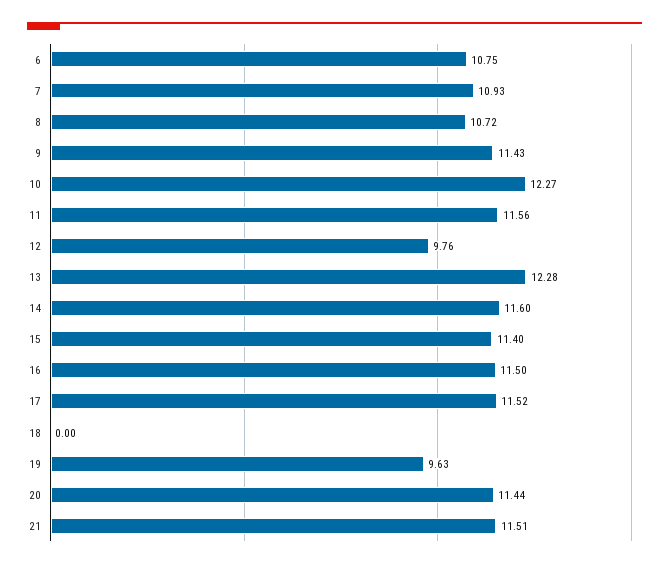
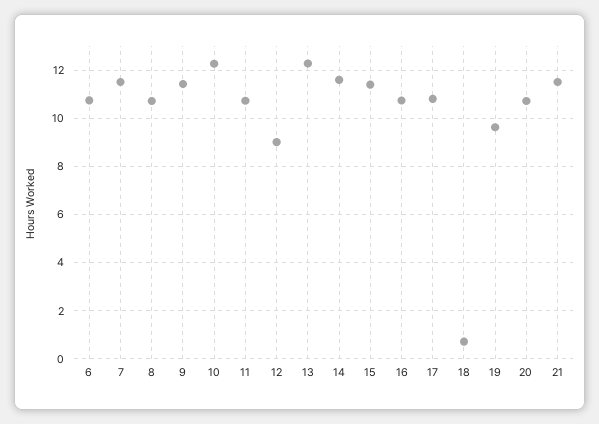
7: 10.93 -> 11.5
11: 11.56 -> 10.75
12: 9.76 -> 9
16: 11.5 -> 10.75
17: 11.52 -> 10.75
18: 0 -> 0.75
20: 11.44 -> 10.75

